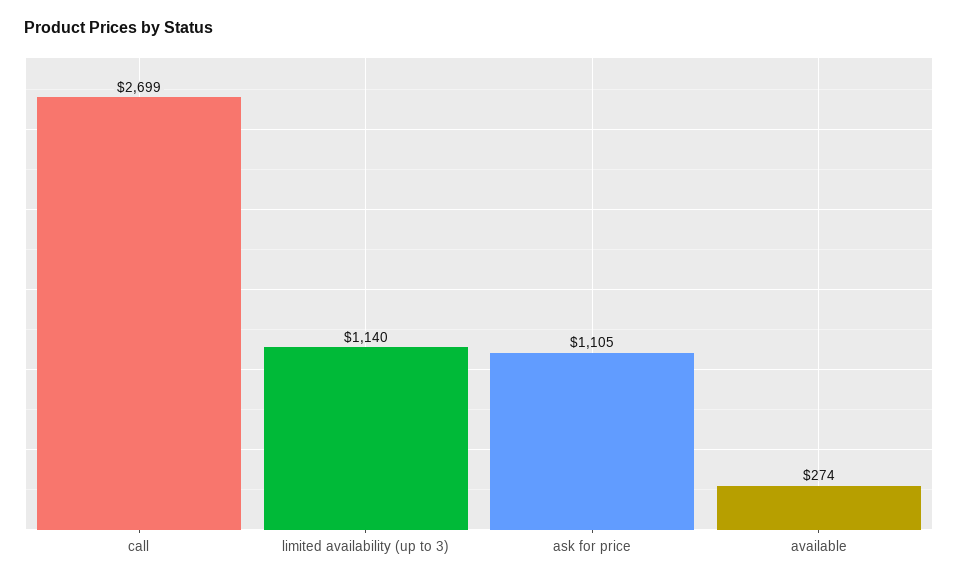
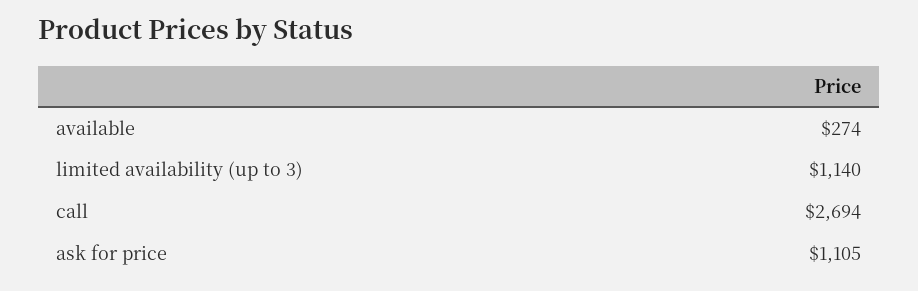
call: 2699 -> 2694

